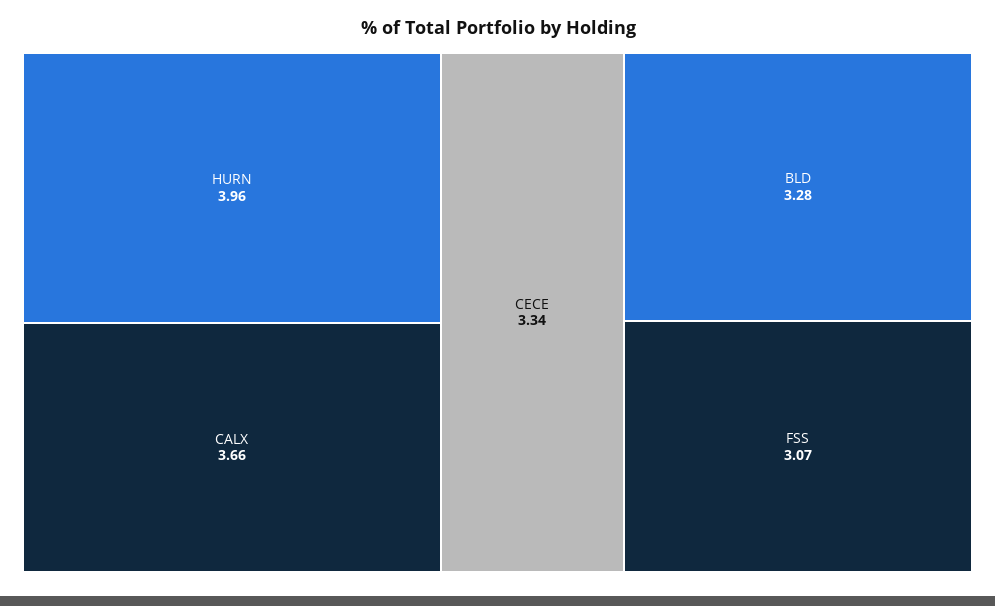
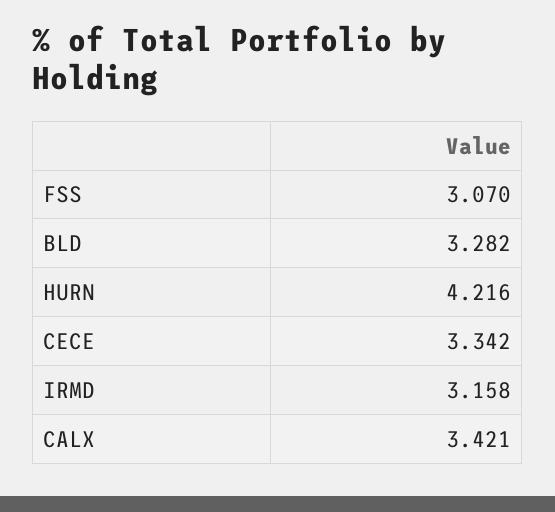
HURN: 3.96 -> 4.216
CALX: 3.66 -> 3.421
IRMD: none -> 3.158

